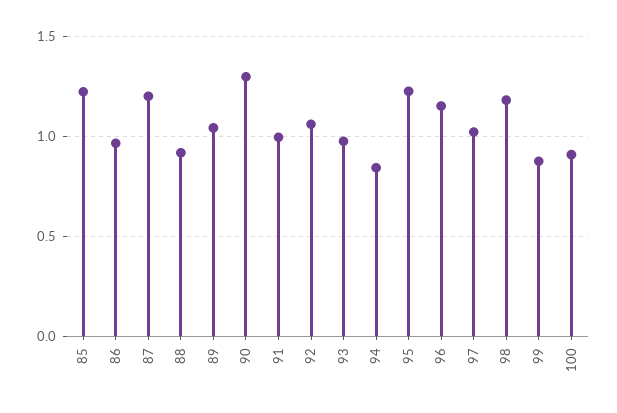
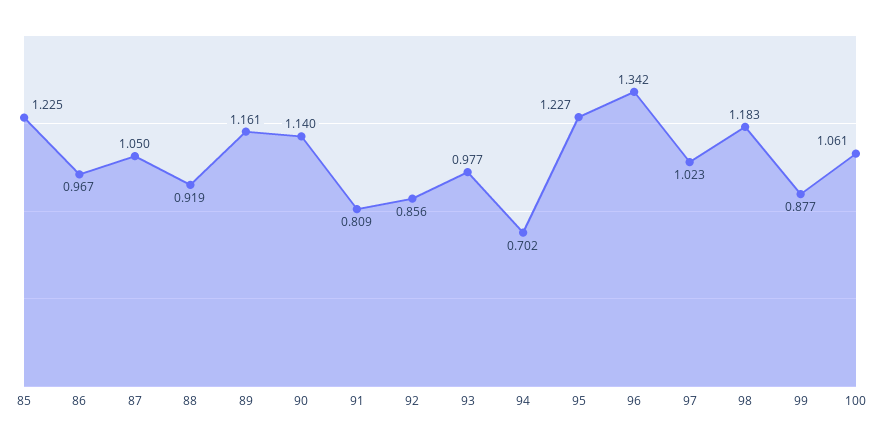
87: 1.2 -> 1.05
89: 1.05 -> 1.161
90: 1.3 -> 1.14
91: 1 -> 0.809
92: 1.05 -> 0.856
94: 0.85 -> 0.702
96: 1.15 -> 1.342
100: 0.9 -> 1.061

